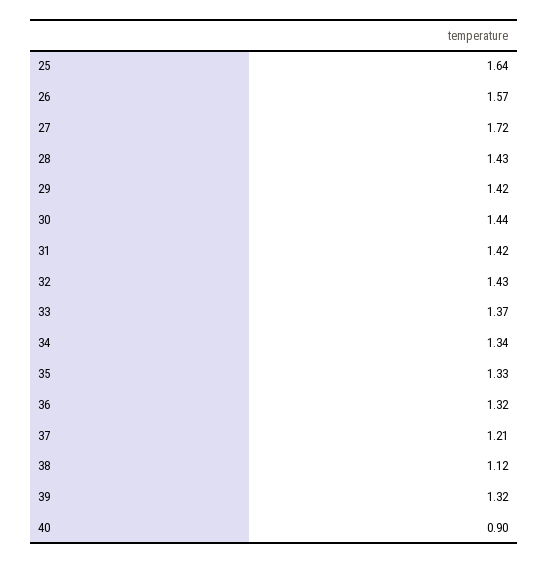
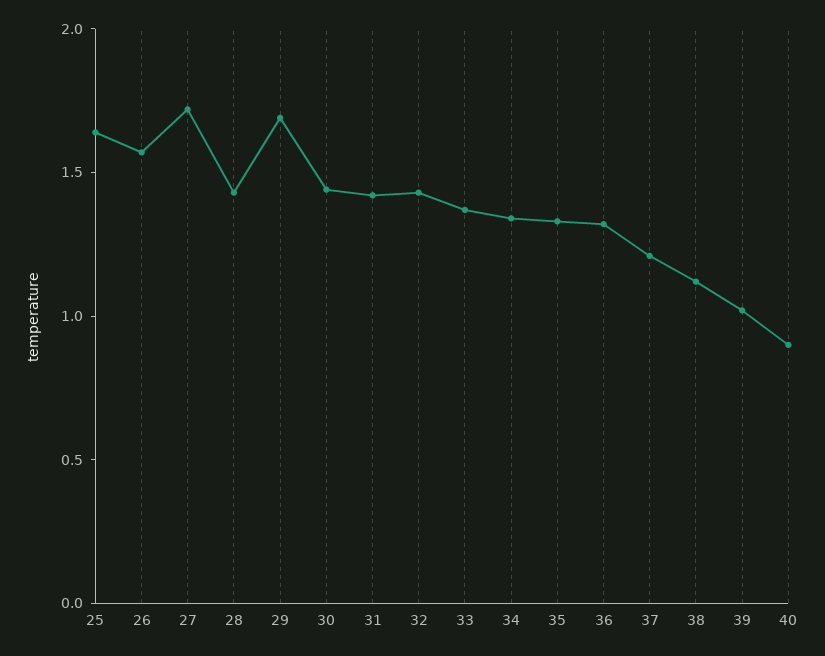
29: 1.42 -> 1.7
39: 1.32 -> 1

